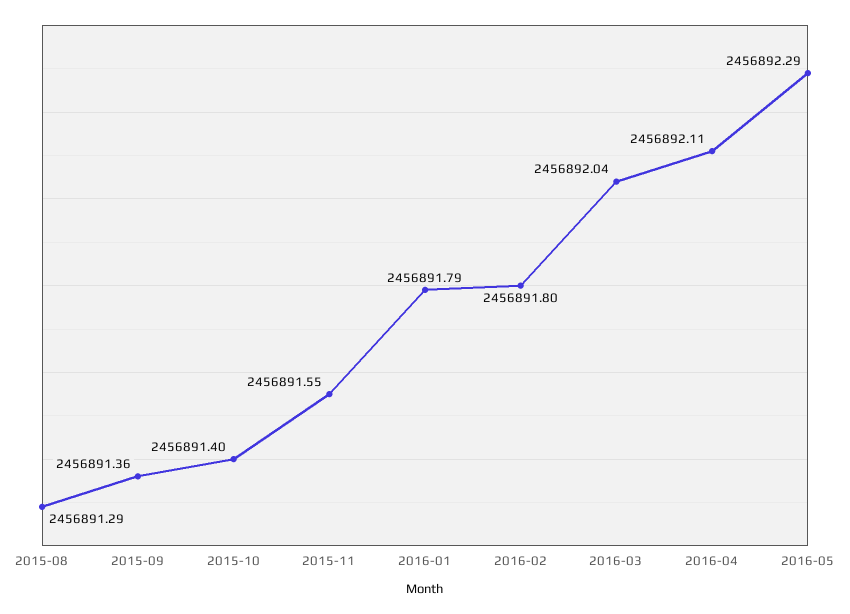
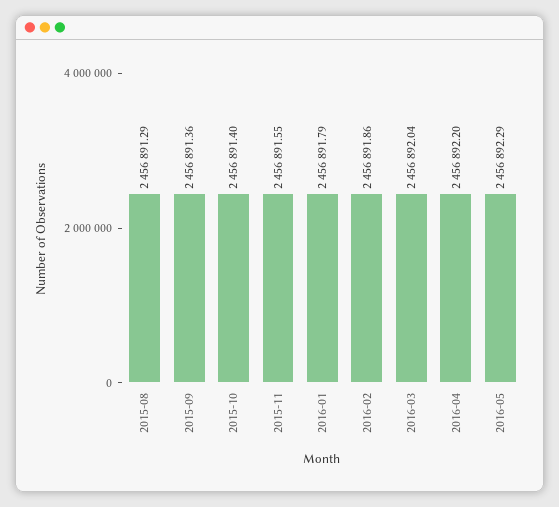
2016-02: 2456891.8 -> 2456891.86
2016-04: 2456892.11 -> 2456892.2

